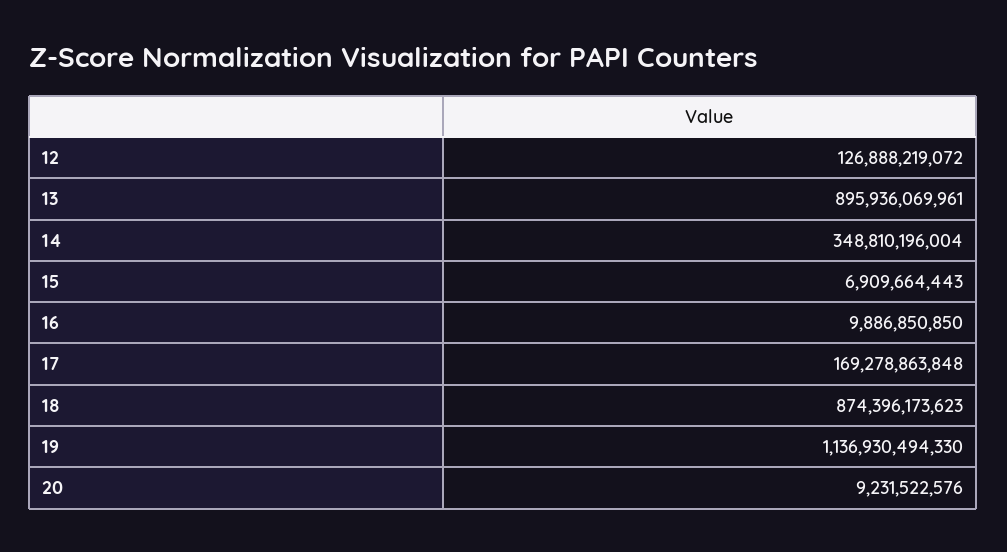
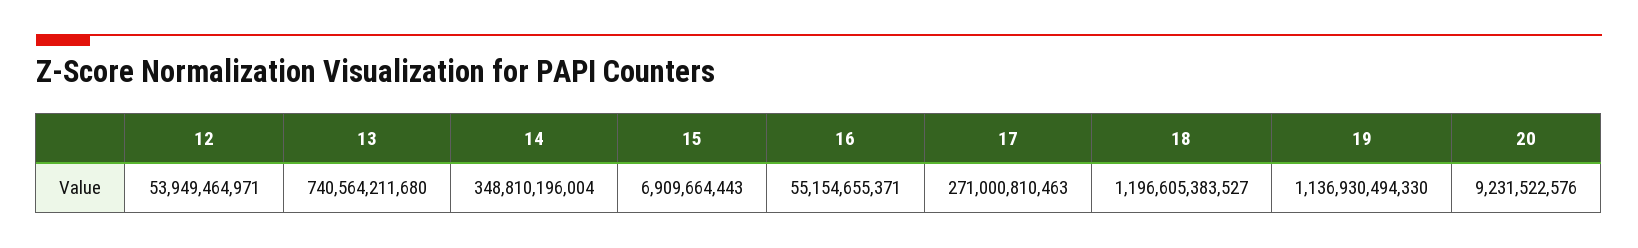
12: 126888219072 -> 53949464971
13: 895936069961 -> 740564211680
16: 9886850850 -> 55154655371
17: 169278863848 -> 271000810463
18: 874396173623 -> 1196605383527

